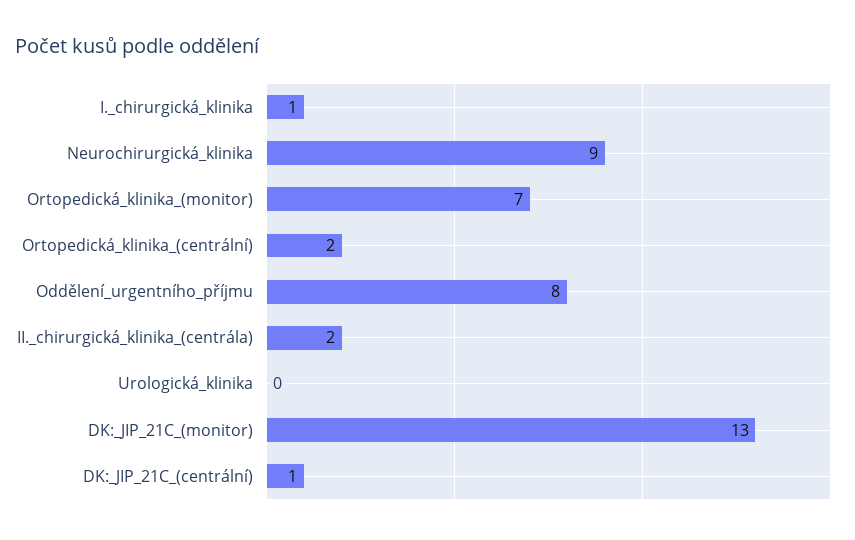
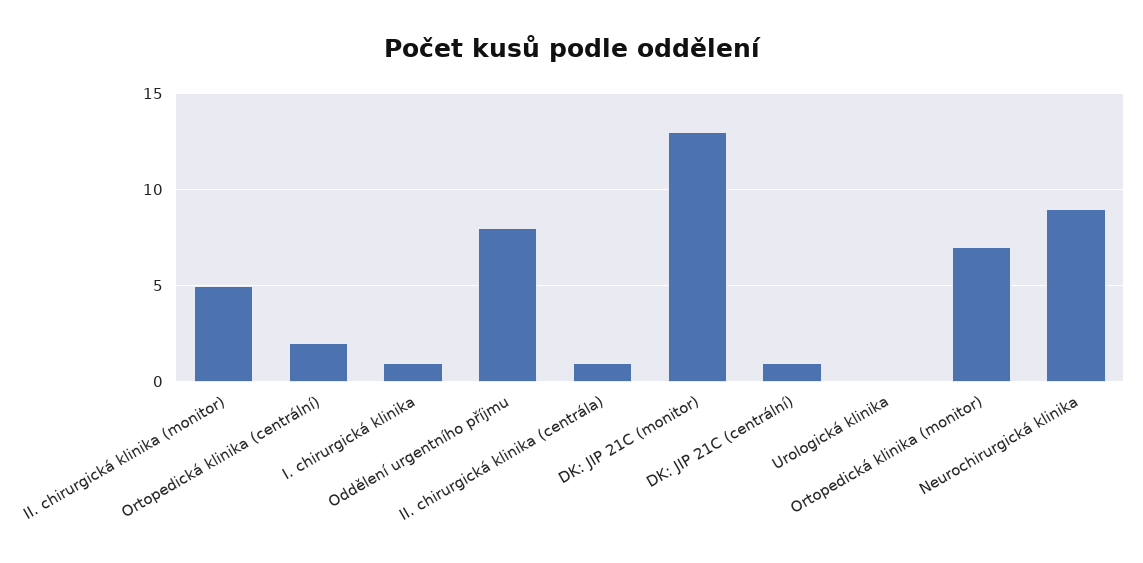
II._chirurgická_klinika_(centrála): 2 -> 1
II. chirurgická klinika (monitor): none -> 5

